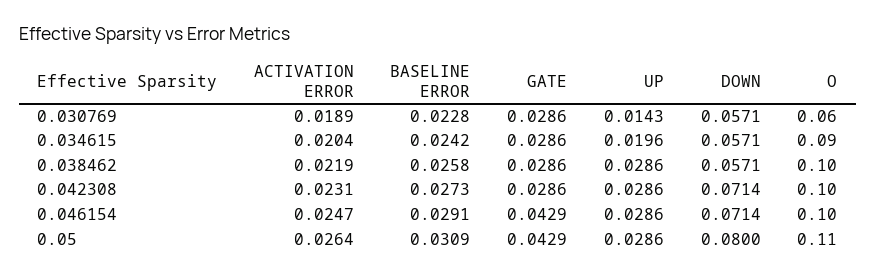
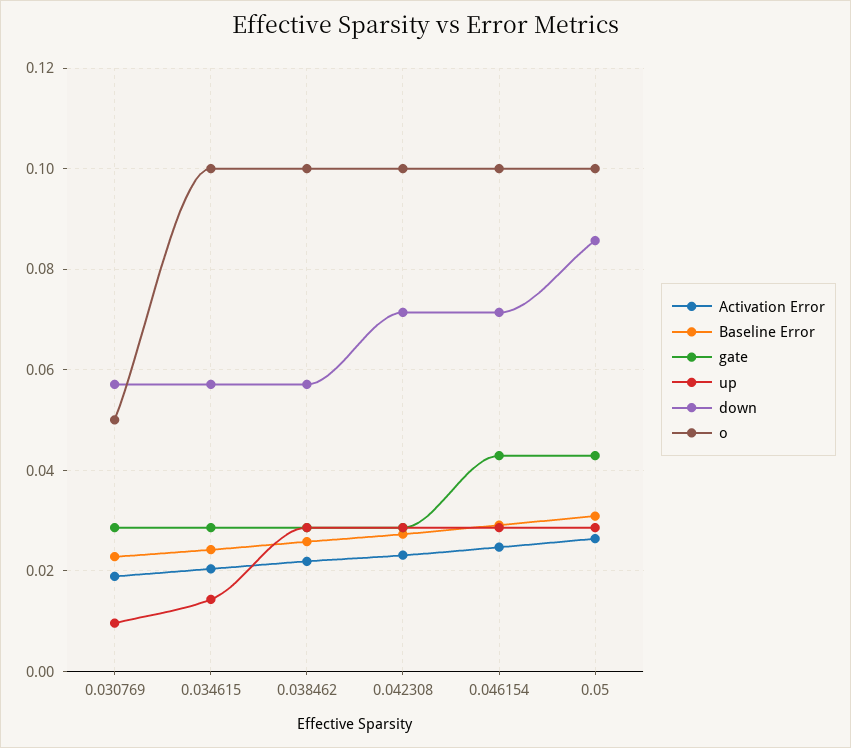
UP, 0.030769: 0.0143 -> 0.01
O, 0.030769: 0.06 -> 0.05
UP, 0.034615: 0.0196 -> 0.014
O, 0.034615: 0.09 -> 0.1
DOWN, 0.05: 0.08 -> 0.086
O, 0.05: 0.11 -> 0.1

